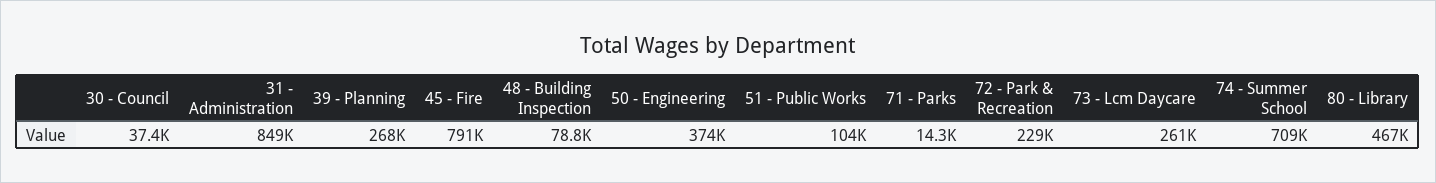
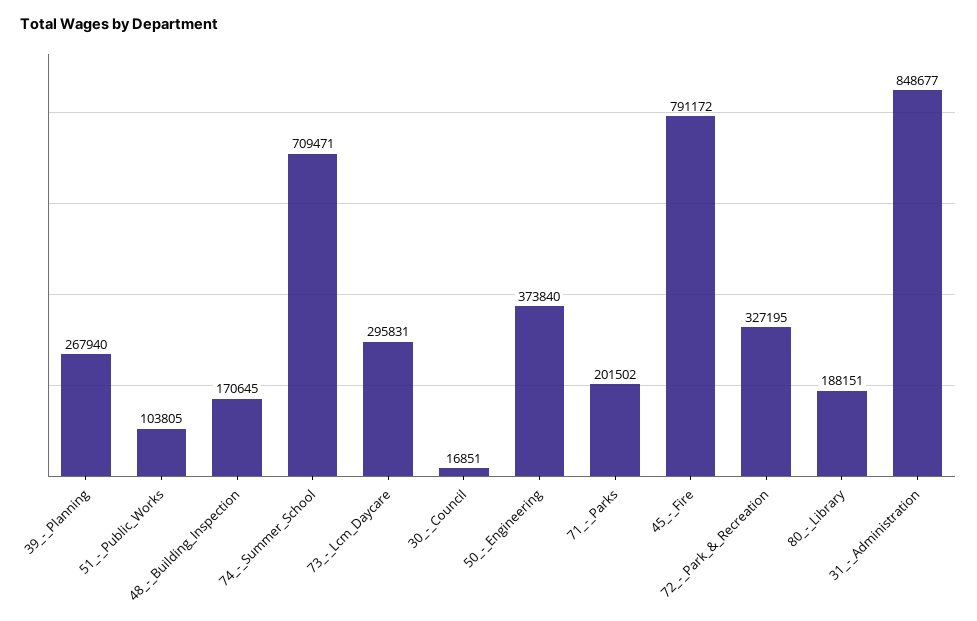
30 - Council: 37400 -> 16851
48 - Building Inspection: 78800 -> 170645
71 - Parks: 14300 -> 201502
72 - Park & Recreation: 229000 -> 327195
73 - Lcm Daycare: 261000 -> 295831
80 - Library: 467000 -> 188151

